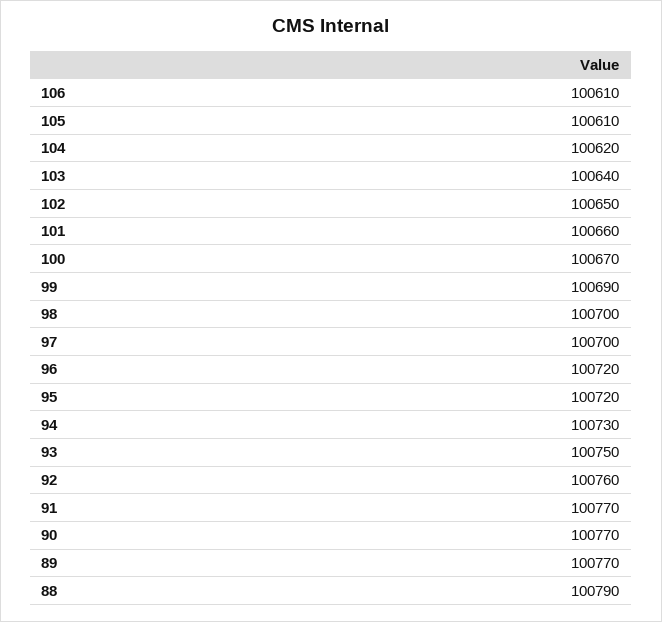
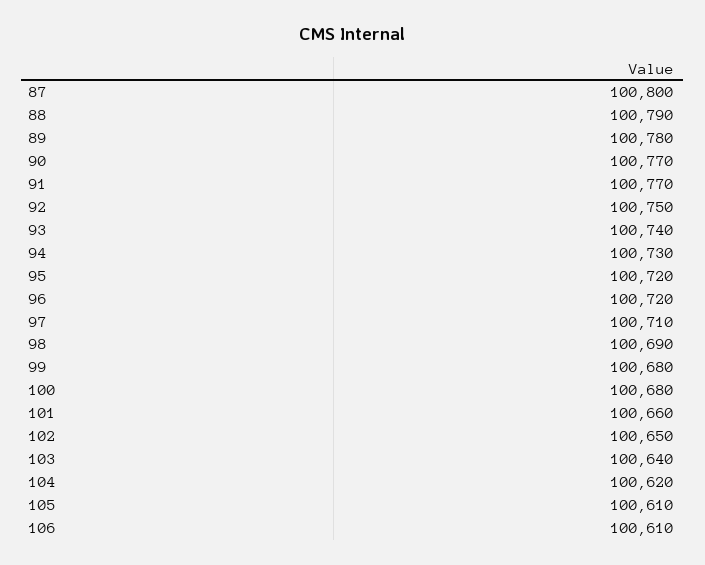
100: 100670 -> 100680
99: 100690 -> 100680
98: 100700 -> 100690
97: 100700 -> 100710
93: 100750 -> 100740
92: 100760 -> 100750
89: 100770 -> 100780
87: none -> 100800

